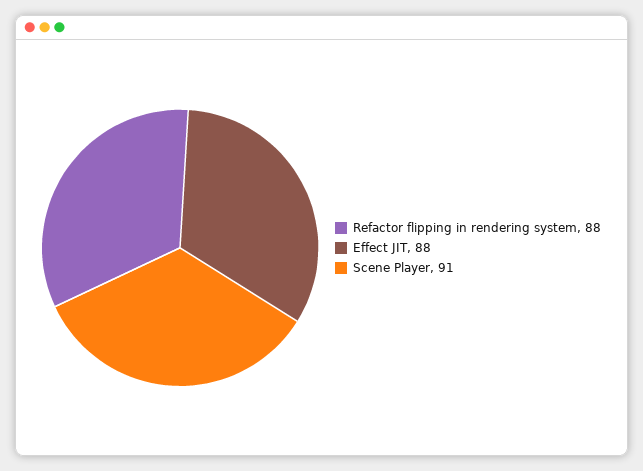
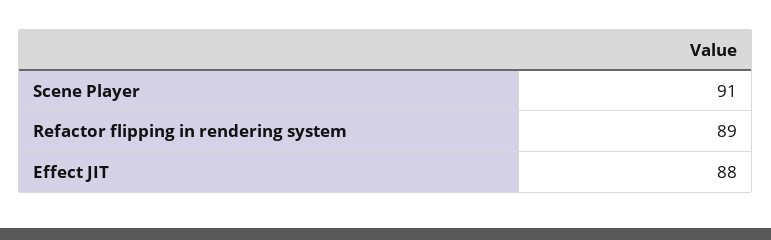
Refactor flipping in rendering system: 88 -> 89

